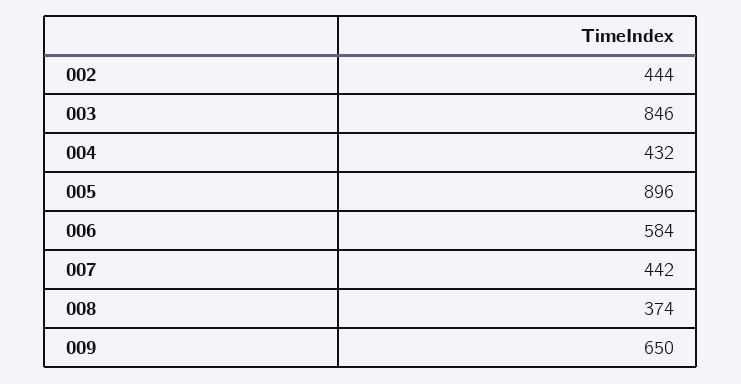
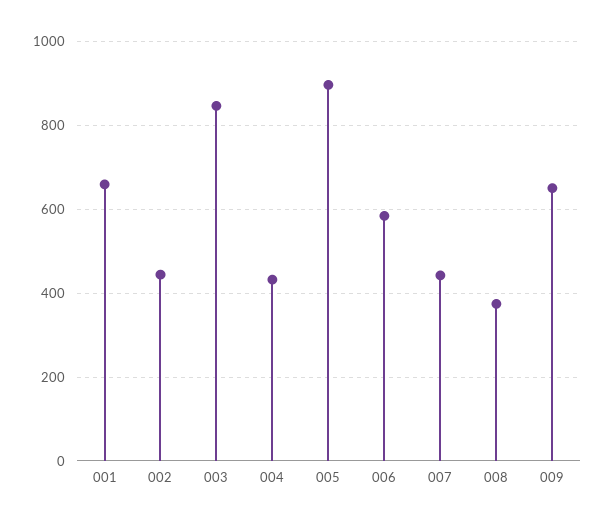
001: none -> 660

